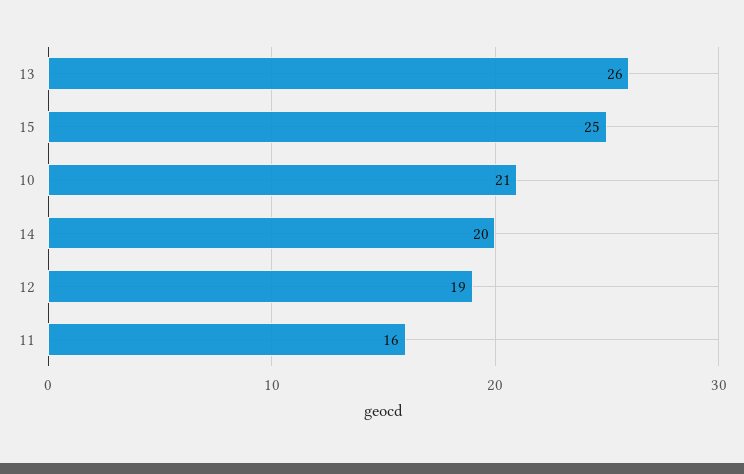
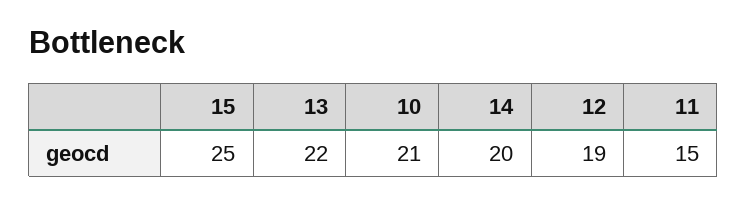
13: 26 -> 22
11: 16 -> 15

